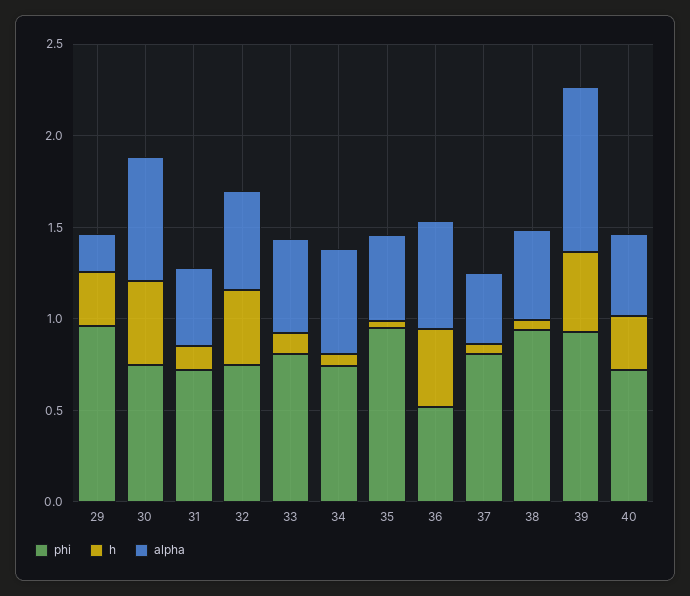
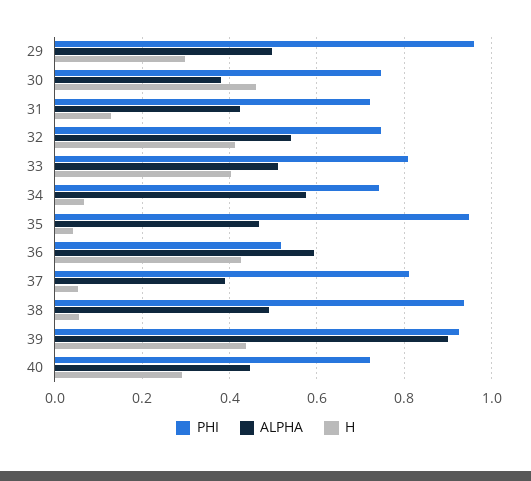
alpha, 29: 0.2 -> 0.5
alpha, 30: 0.7 -> 0.38
h, 33: 0.1 -> 0.4

